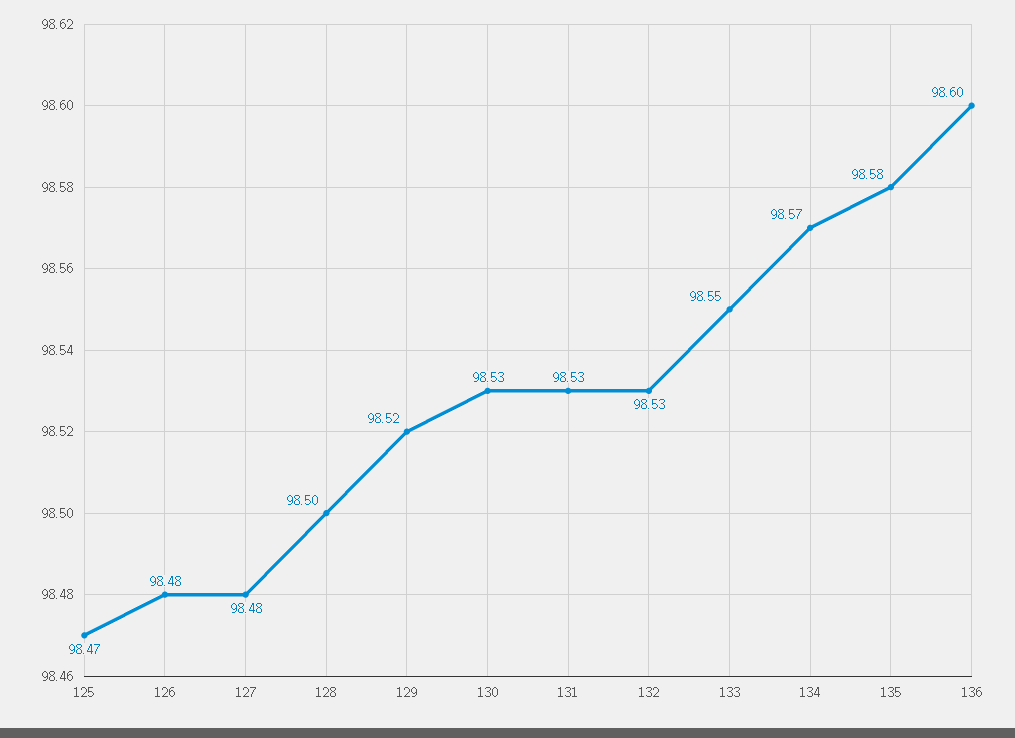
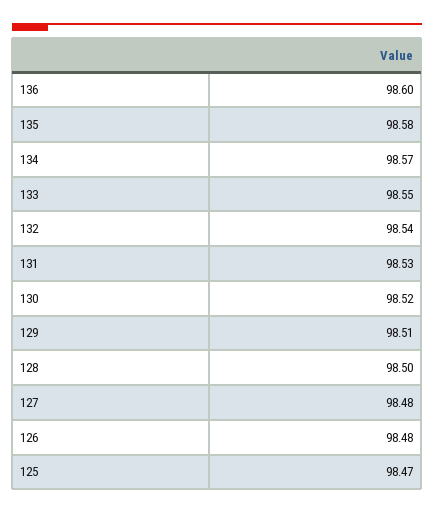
129: 98.52 -> 98.51
130: 98.53 -> 98.52
132: 98.53 -> 98.54

